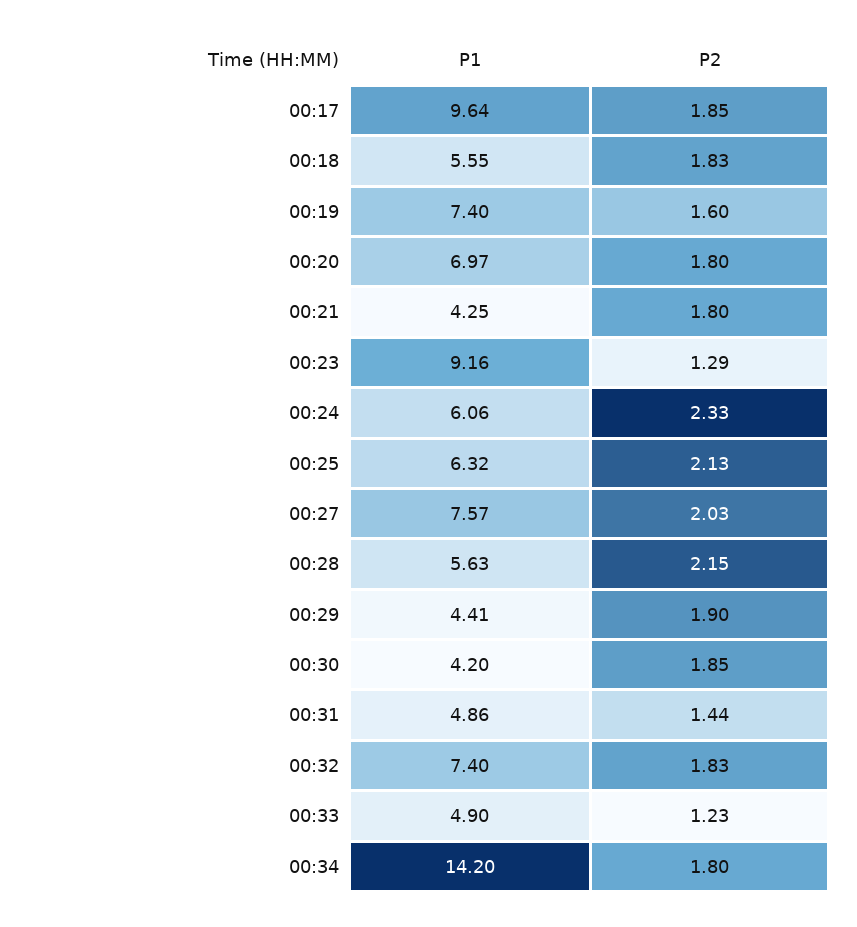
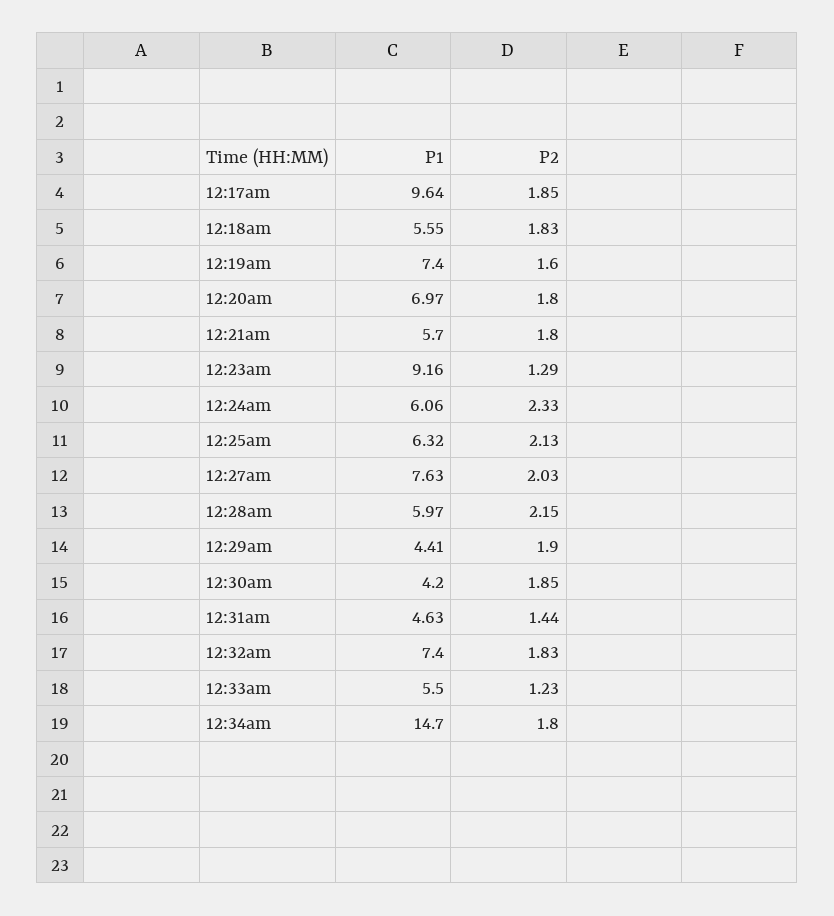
P1, 00:21: 4.25 -> 5.7
P1, 00:27: 7.57 -> 7.63
P1, 00:28: 5.63 -> 5.97
P1, 00:31: 4.86 -> 4.63
P1, 00:33: 4.9 -> 5.5
P1, 00:34: 14.2 -> 14.7

